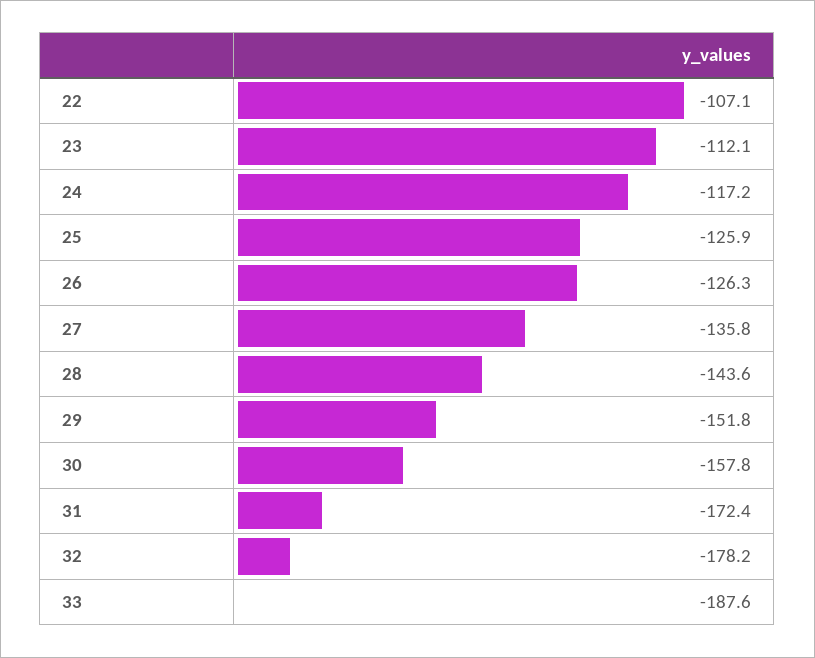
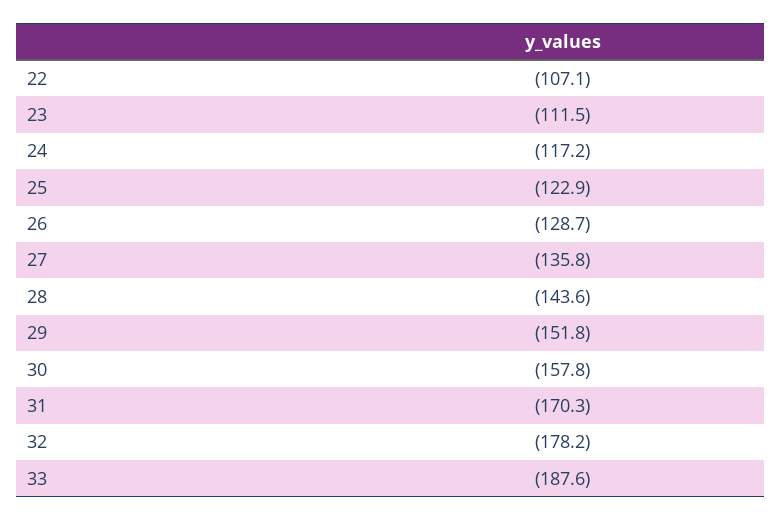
23: -112.1 -> -111.5
25: -125.9 -> -122.9
26: -126.3 -> -128.7
31: -172.4 -> -170.3

